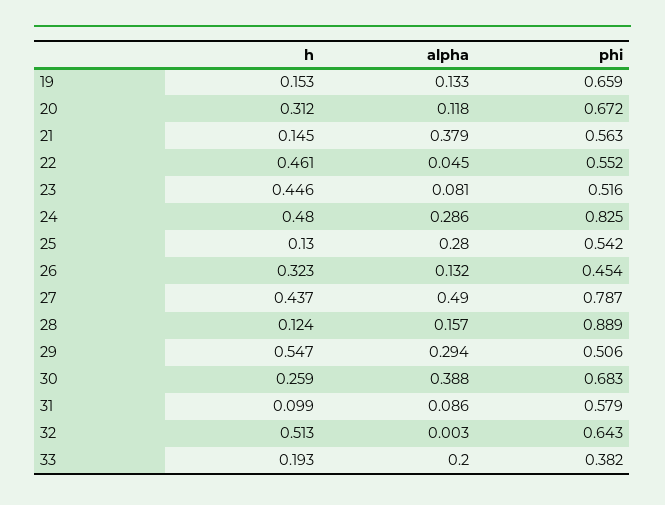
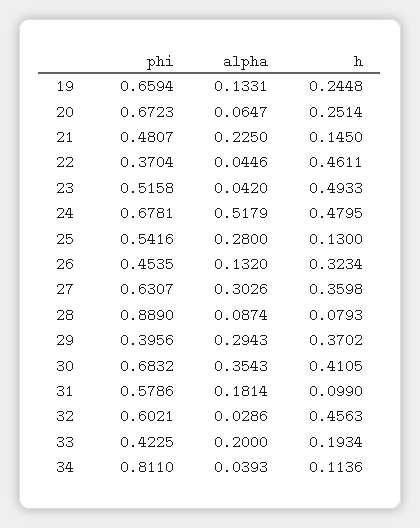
h, 19: 0.153 -> 0.2448
h, 20: 0.312 -> 0.2514
alpha, 20: 0.118 -> 0.0647
alpha, 21: 0.379 -> 0.225
phi, 21: 0.563 -> 0.4807
phi, 22: 0.552 -> 0.3704
h, 23: 0.446 -> 0.4933
alpha, 23: 0.081 -> 0.042
alpha, 24: 0.286 -> 0.5179
phi, 24: 0.825 -> 0.6781
h, 27: 0.437 -> 0.3598
alpha, 27: 0.49 -> 0.3026
phi, 27: 0.787 -> 0.6307
h, 28: 0.124 -> 0.0793
alpha, 28: 0.157 -> 0.0874
h, 29: 0.547 -> 0.3702
phi, 29: 0.506 -> 0.3956
h, 30: 0.259 -> 0.4105
alpha, 30: 0.388 -> 0.3543
alpha, 31: 0.086 -> 0.1814
h, 32: 0.513 -> 0.4563
alpha, 32: 0.003 -> 0.0286
phi, 32: 0.643 -> 0.6021
phi, 33: 0.382 -> 0.4225
phi, 34: none -> 0.811
alpha, 34: none -> 0.0393
h, 34: none -> 0.1136

